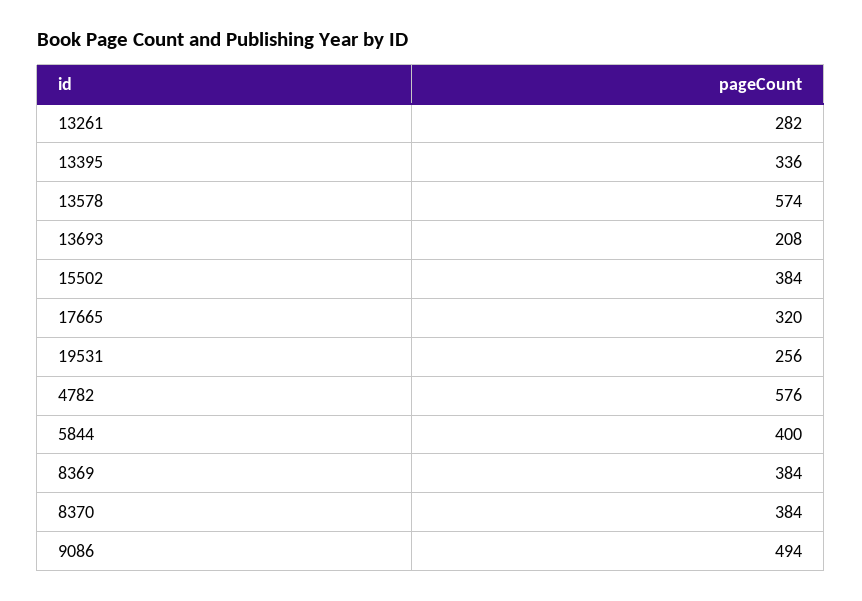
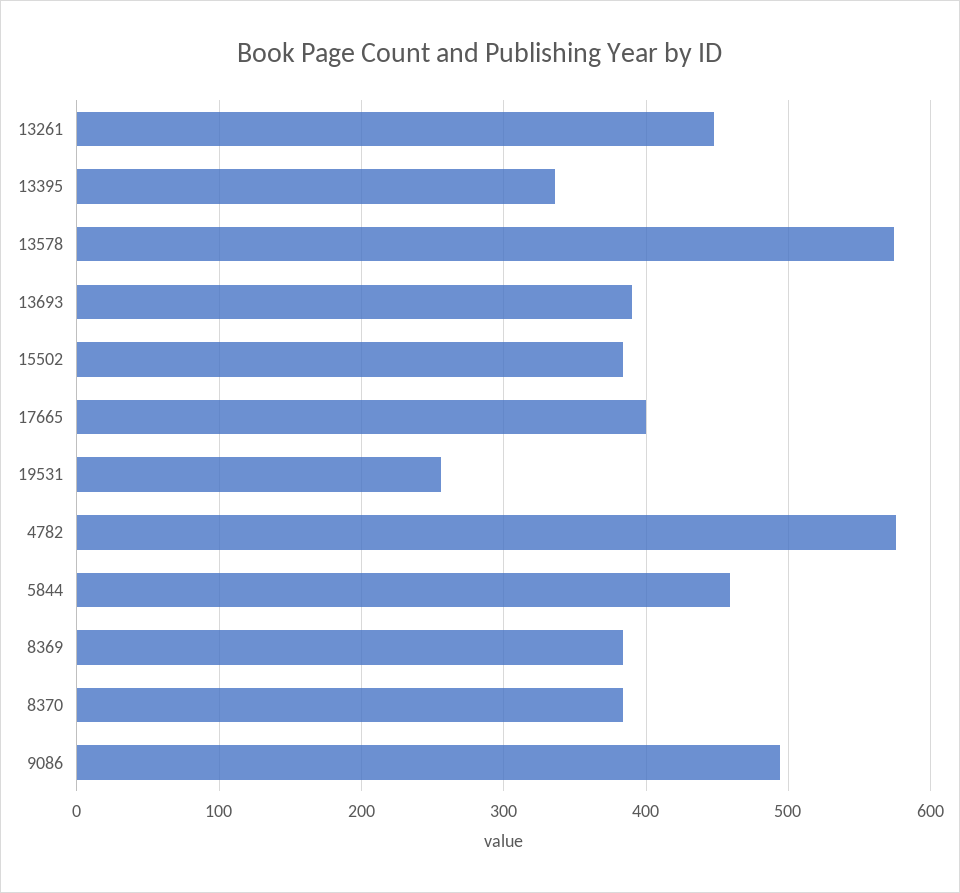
13261: 282 -> 450
13693: 208 -> 390
17665: 320 -> 400
5844: 400 -> 460

